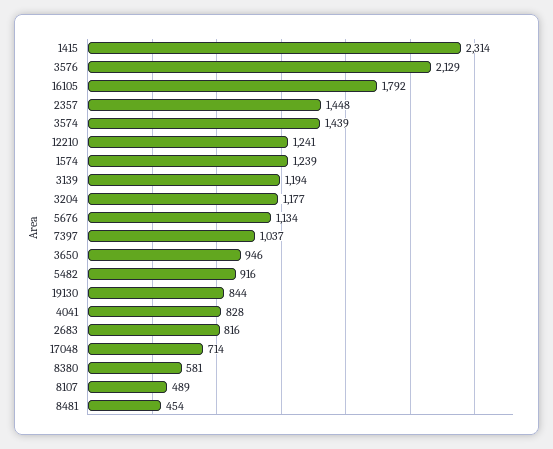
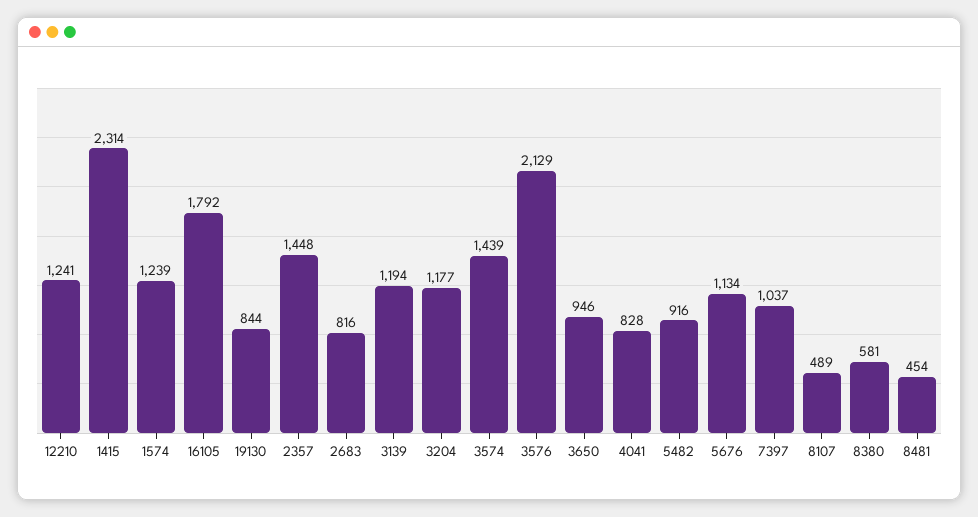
17048: 714 -> none

